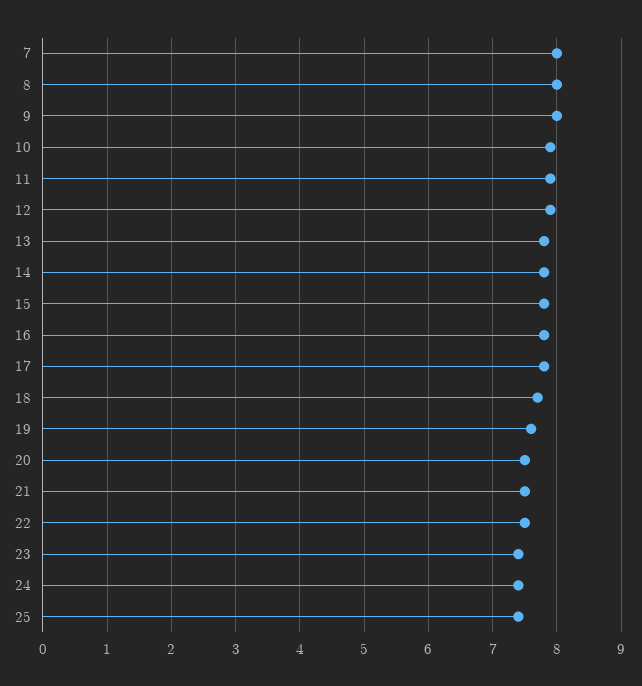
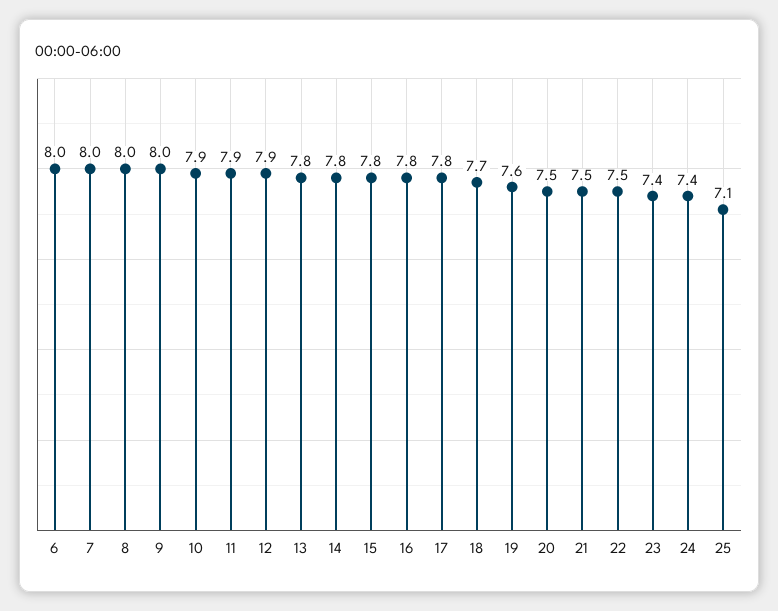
25: 7.4 -> 7.1
6: none -> 8

